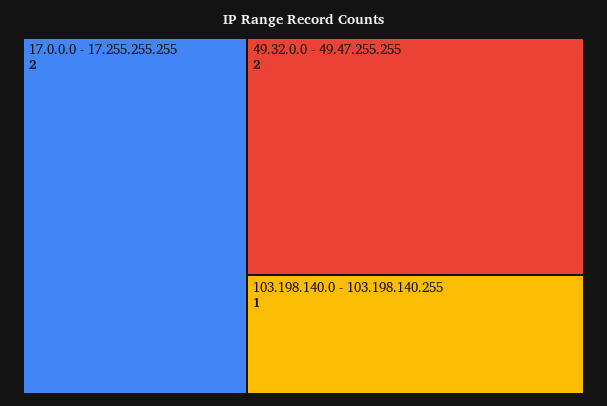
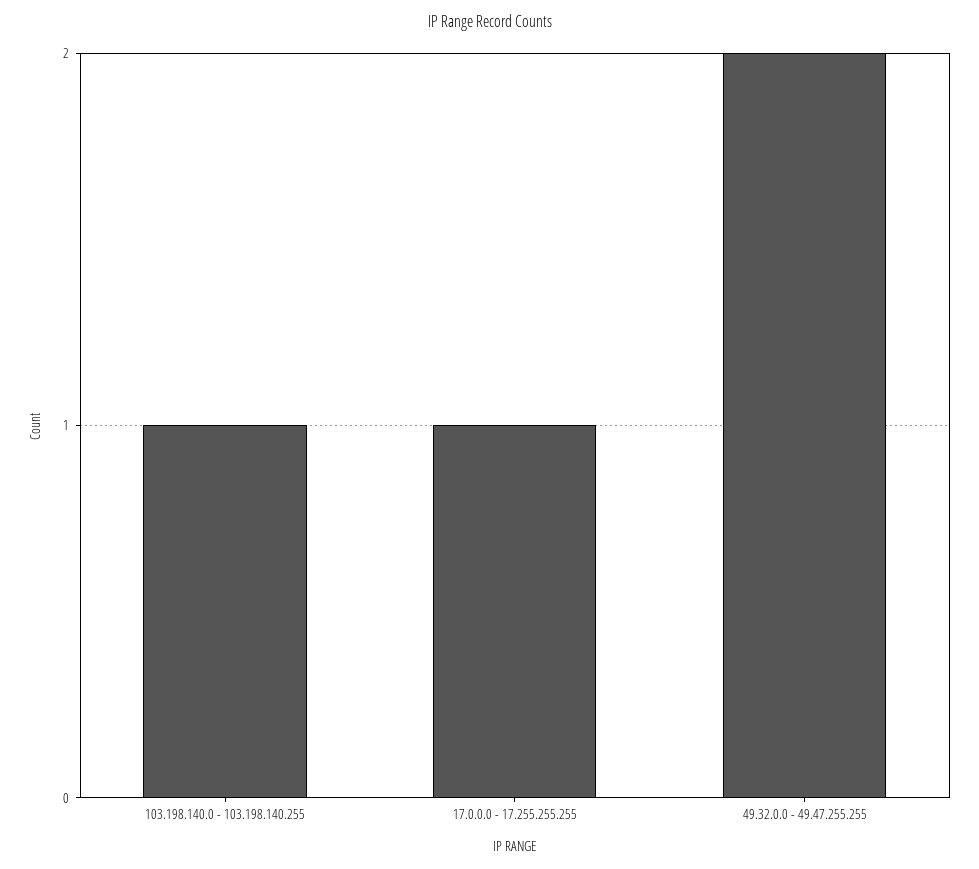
17.0.0.0 - 17.255.255.255: 2 -> 1

